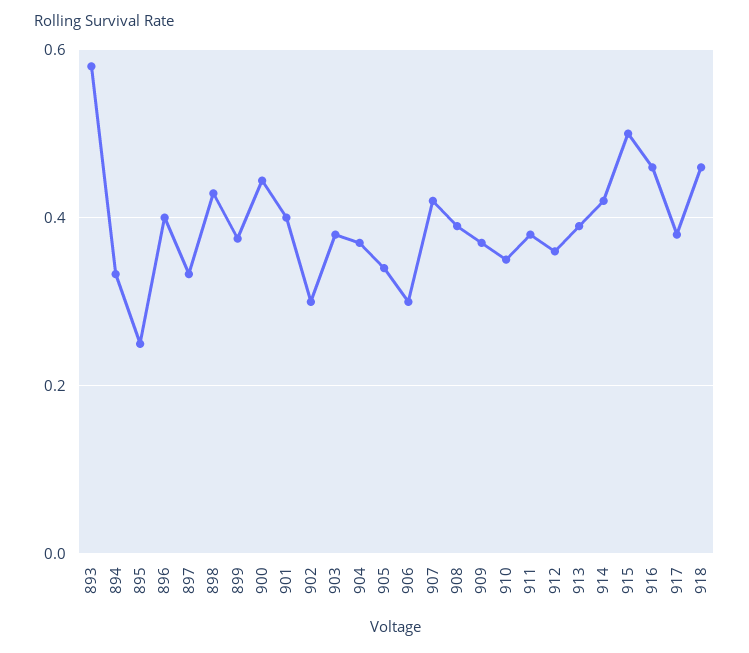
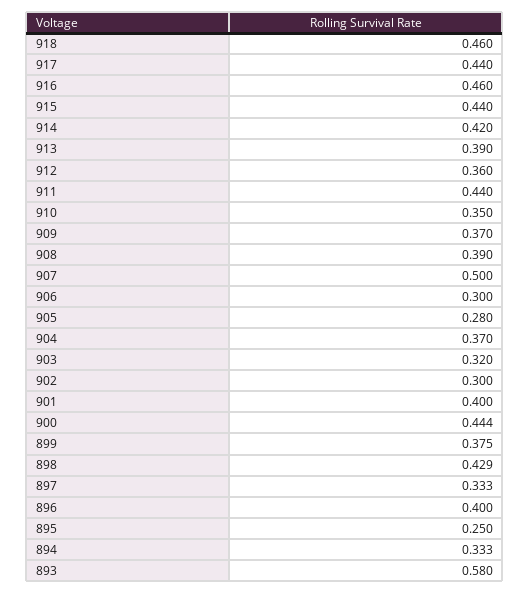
903: 0.38 -> 0.32
905: 0.34 -> 0.28
907: 0.42 -> 0.5
911: 0.38 -> 0.44
915: 0.5 -> 0.44
917: 0.38 -> 0.44

